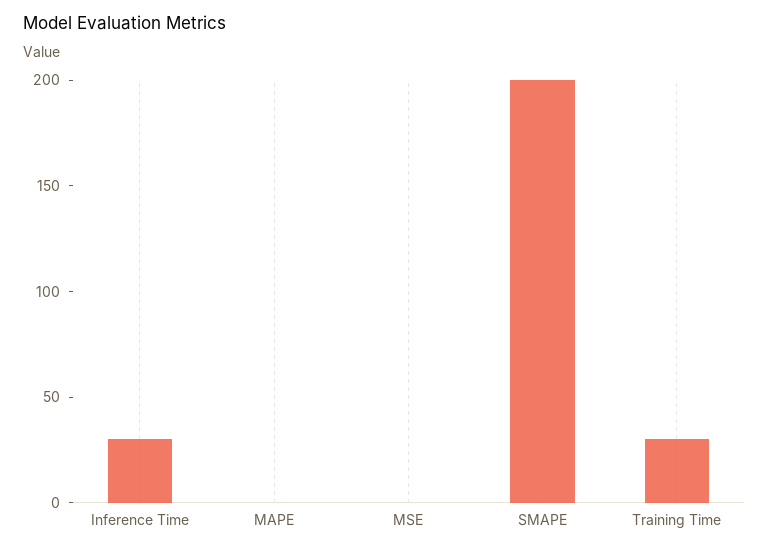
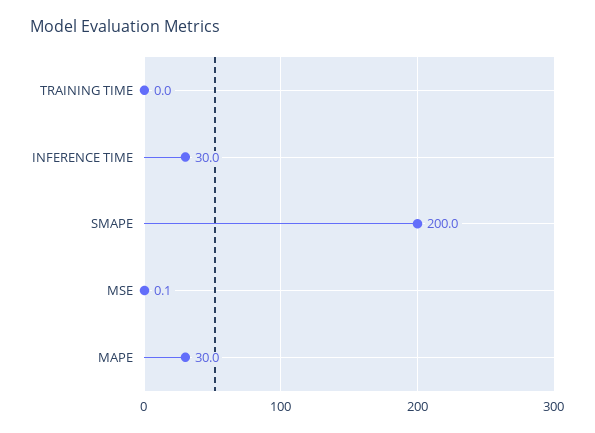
MAPE: 0 -> 30
Training Time: 30 -> 0

